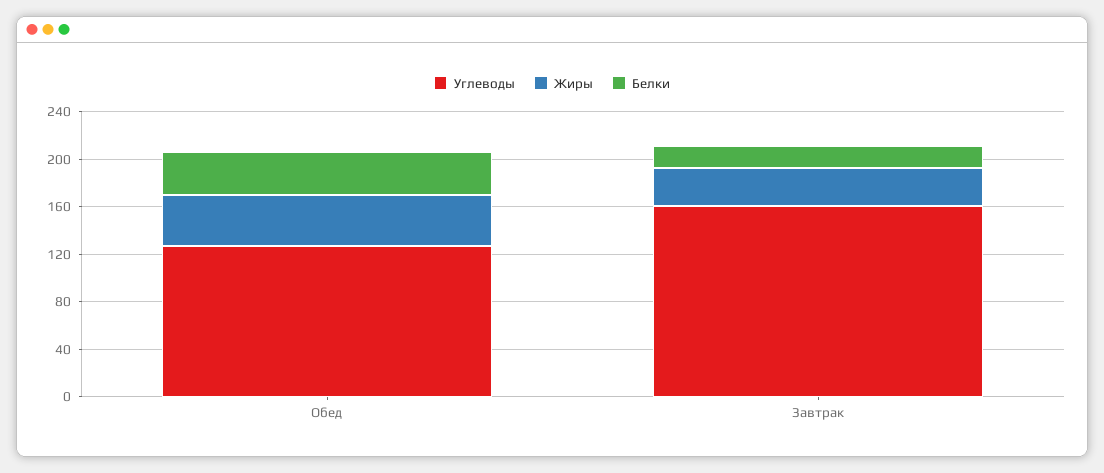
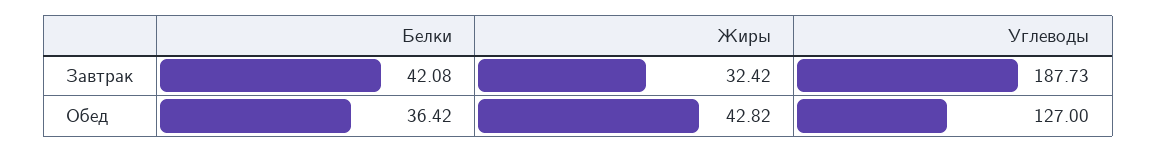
Углеводы, Завтрак: 160 -> 187.73
Белки, Завтрак: 20 -> 42.08

